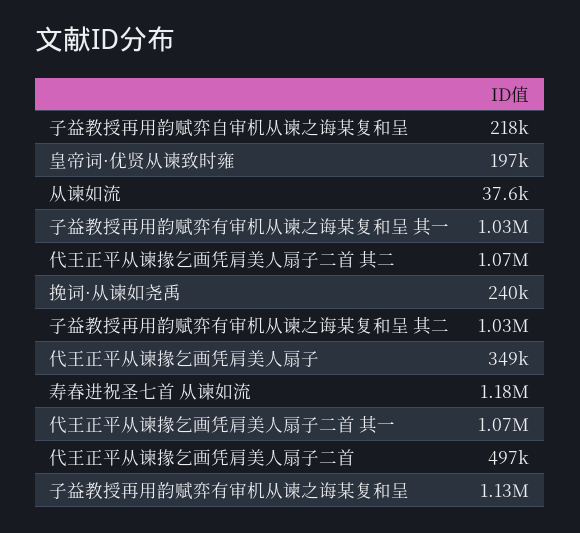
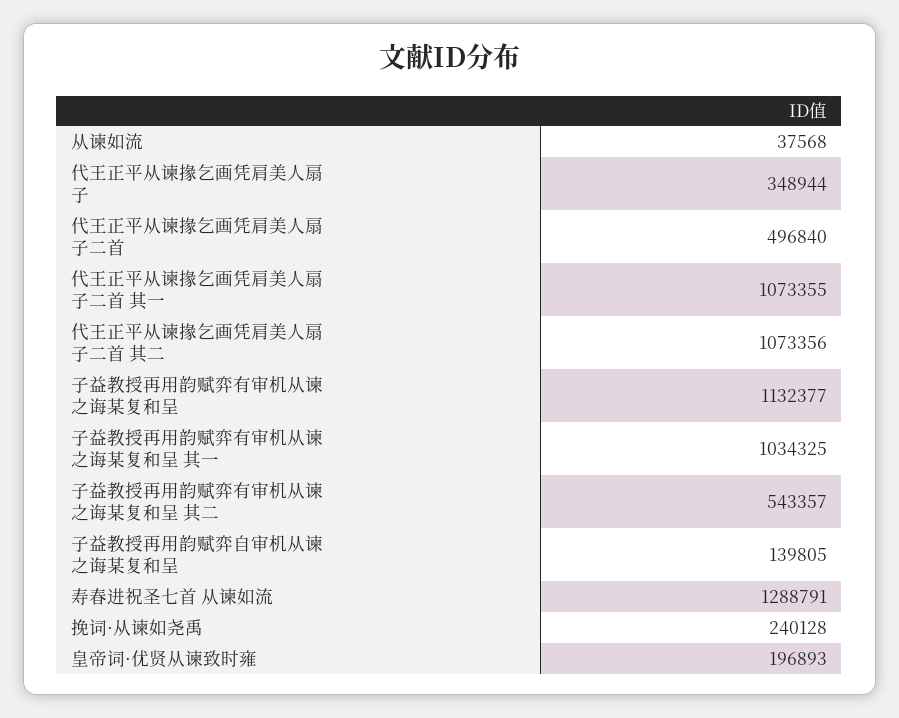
子益教授再用韵赋弈自审机从谏之诲某复和呈: 218000 -> 139805
子益教授再用韵赋弈有审机从谏之诲某复和呈 其二: 1030000 -> 543357
寿春进祝圣七首 从谏如流: 1180000 -> 1288791

